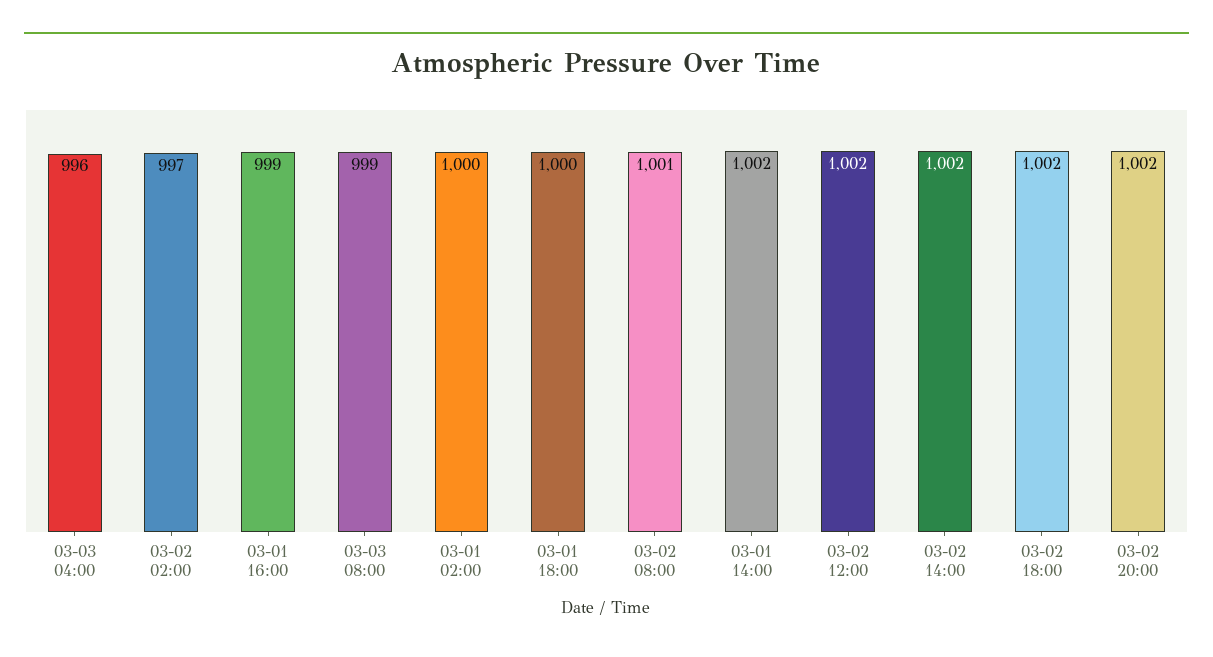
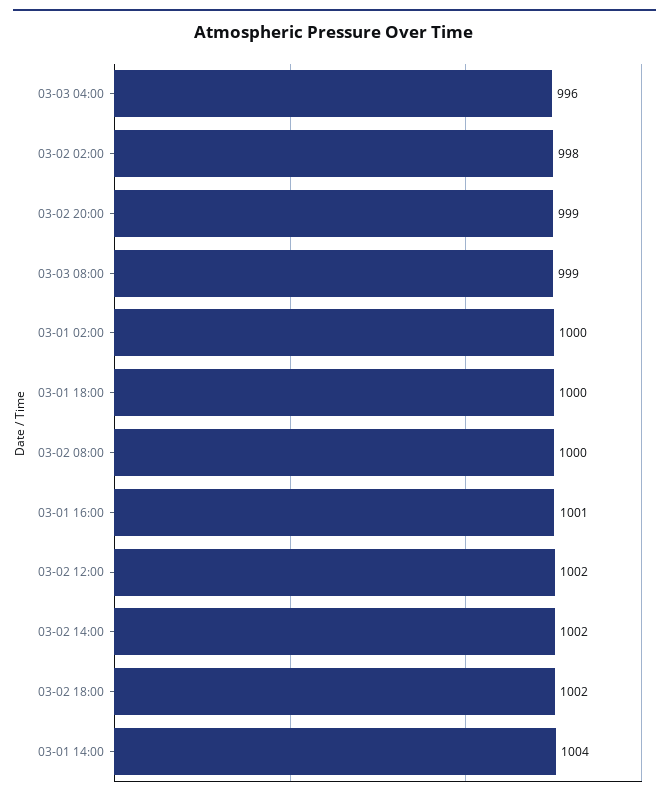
03-02 02:00: 997 -> 998
03-01 16:00: 999 -> 1001
03-02 08:00: 1001 -> 1000
03-01 14:00: 1002 -> 1004
03-02 20:00: 1002 -> 999

